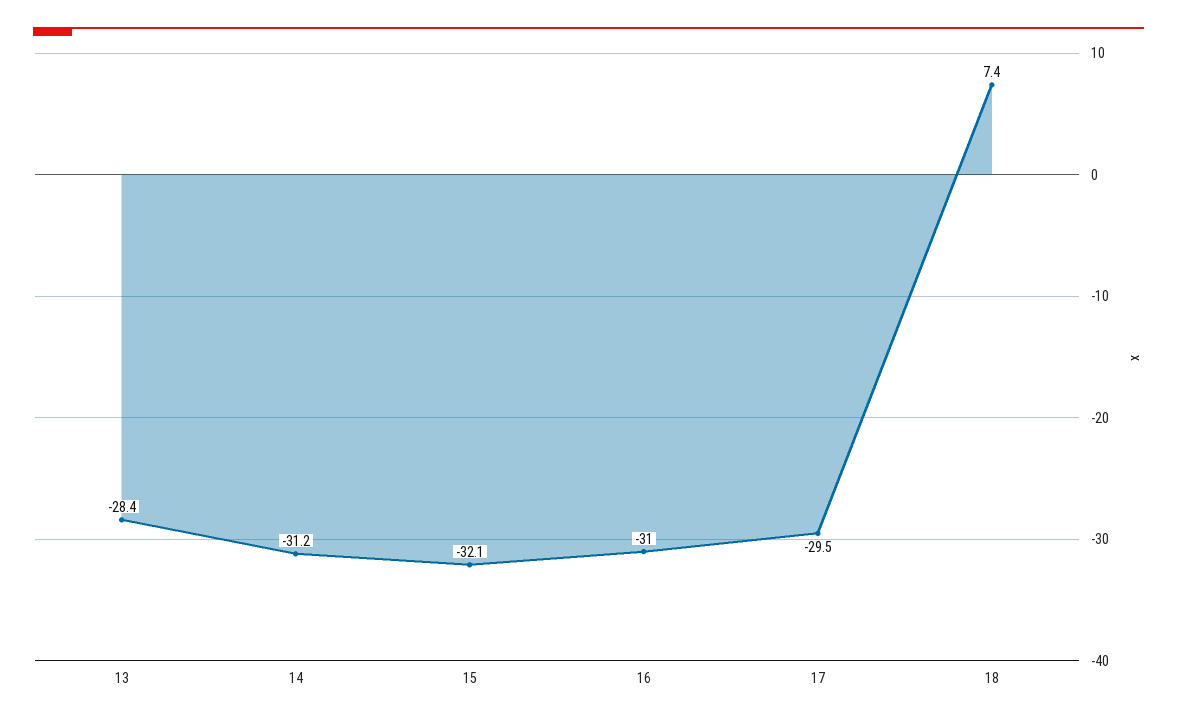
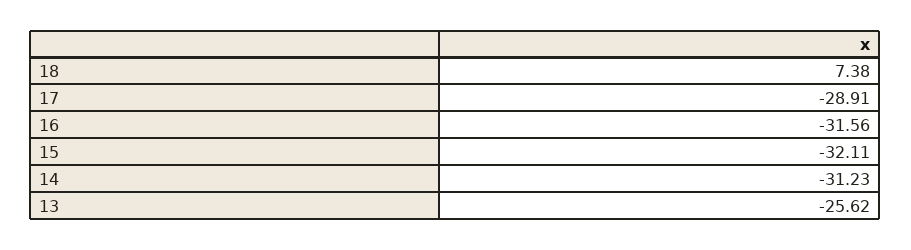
13: -28.4 -> -25.62
16: -31 -> -31.56
17: -29.5 -> -28.91

